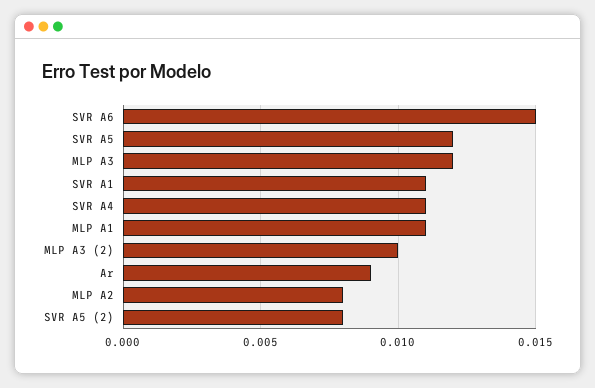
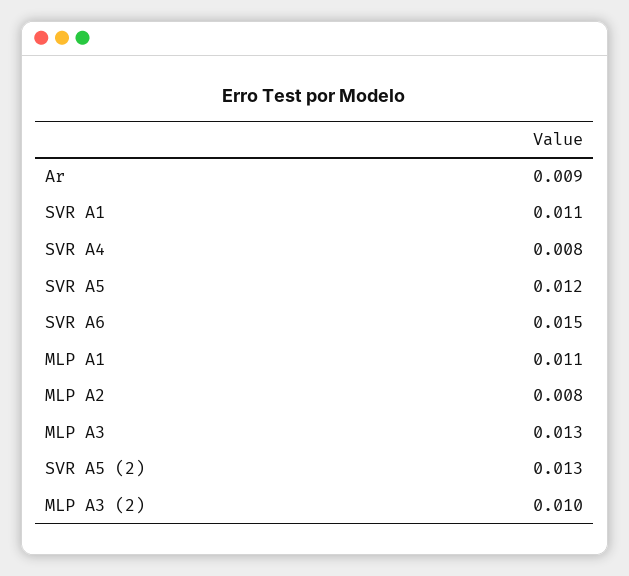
MLP A3: 0.012 -> 0.013
SVR A4: 0.011 -> 0.008
SVR A5 (2): 0.008 -> 0.013

